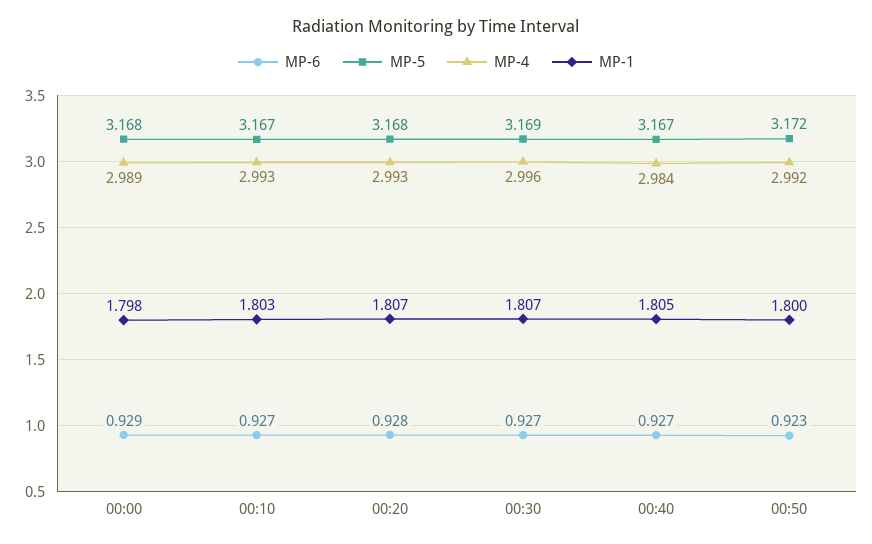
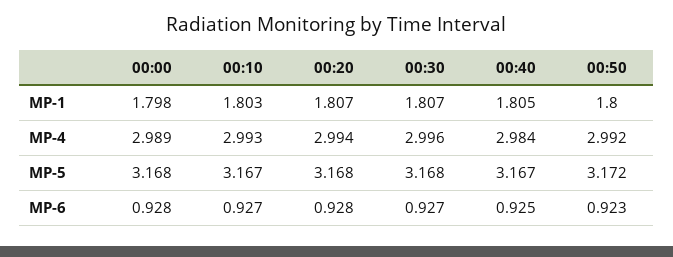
MP-6, 00:00: 0.929 -> 0.928
MP-4, 00:20: 2.993 -> 2.994
MP-5, 00:30: 3.169 -> 3.168
MP-6, 00:40: 0.927 -> 0.925

